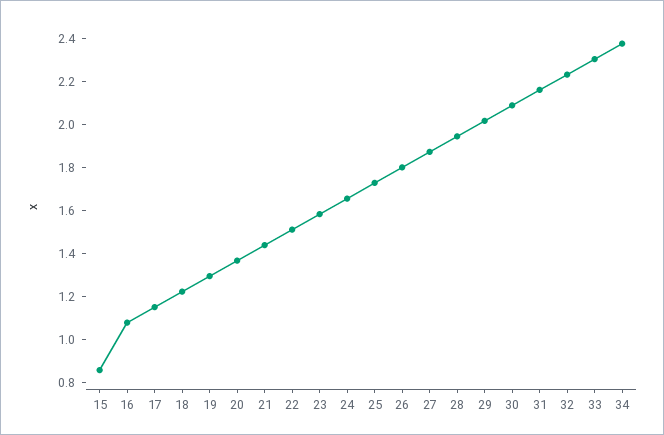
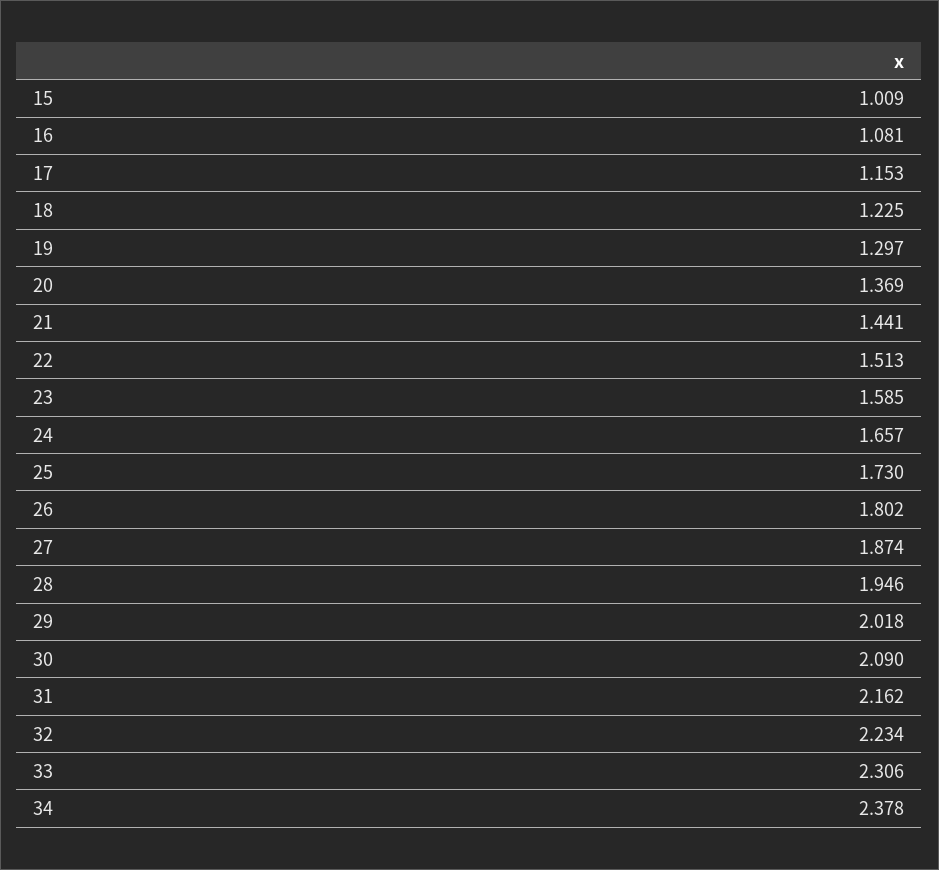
15: 0.85 -> 1.009

